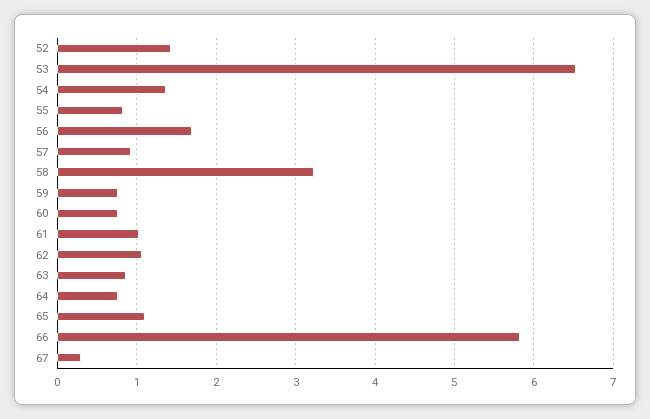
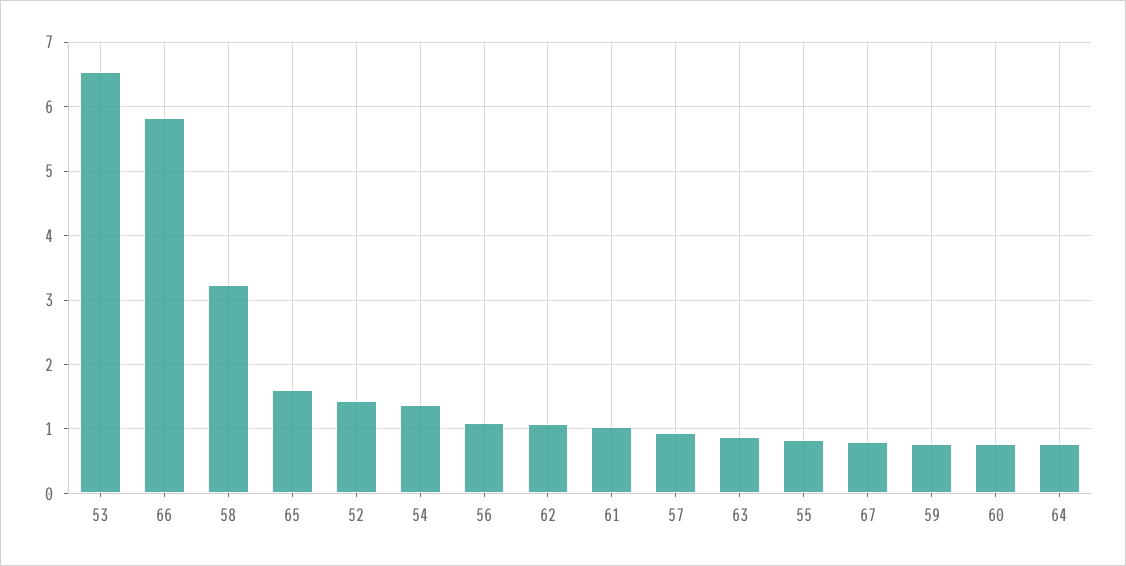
56: 1.7 -> 1.1
65: 1.1 -> 1.6
67: 0.3 -> 0.8

